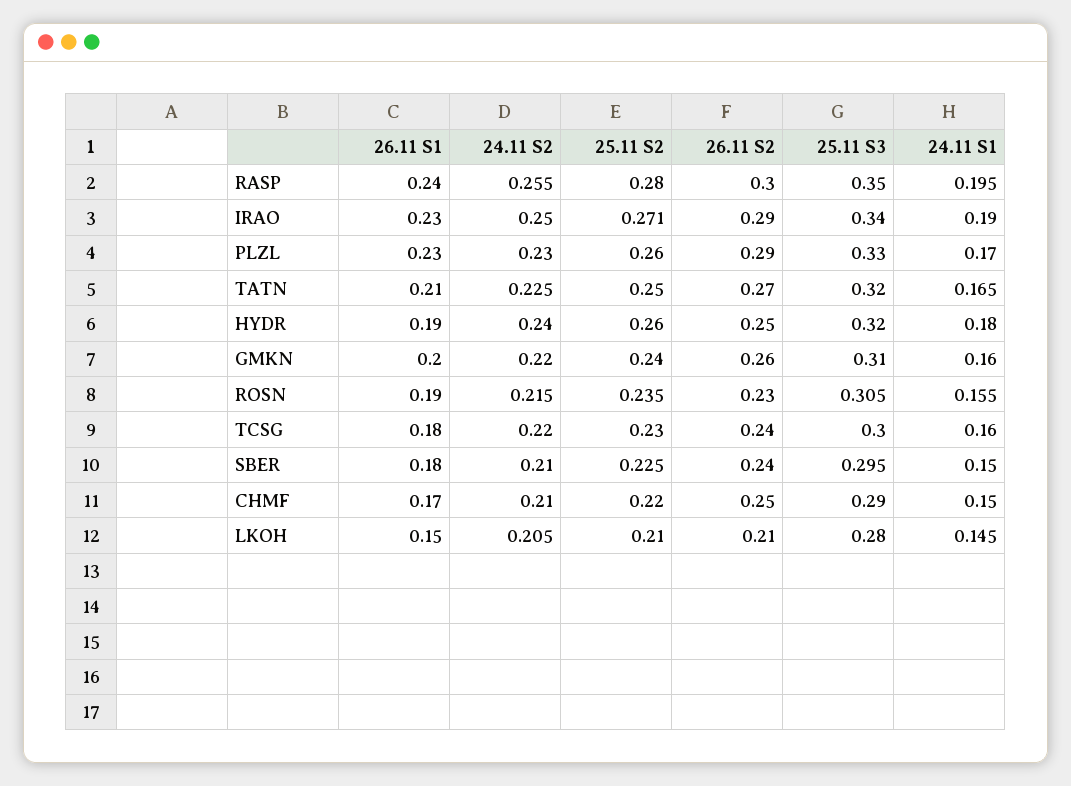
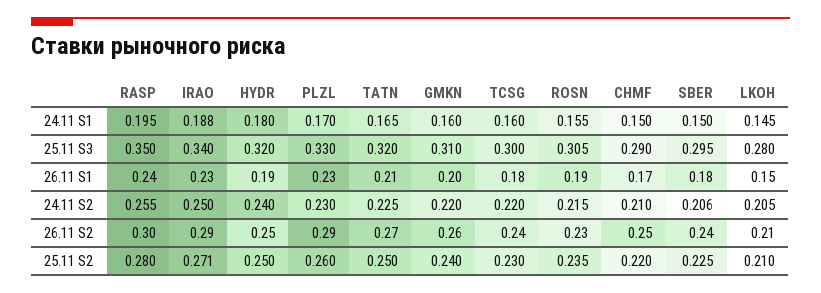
24.11 S1, IRAO: 0.19 -> 0.188
25.11 S2, HYDR: 0.26 -> 0.25
24.11 S2, SBER: 0.21 -> 0.206

